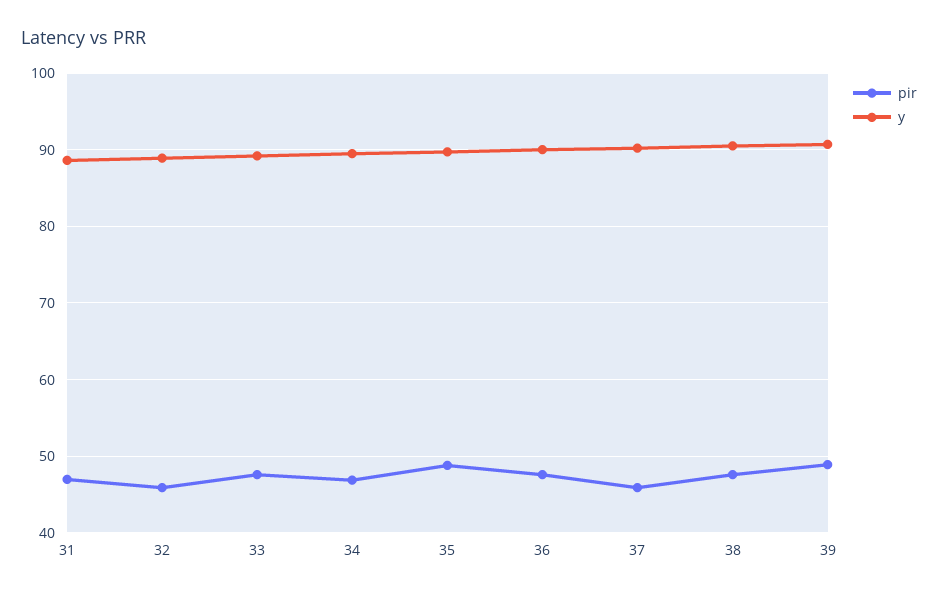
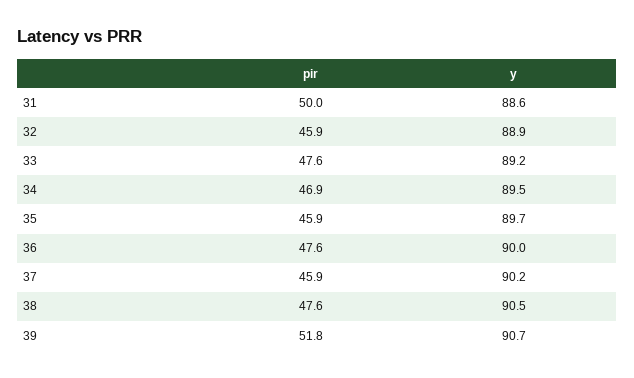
pir, 31: 47 -> 50
pir, 35: 49 -> 45.9
pir, 39: 49 -> 51.8

